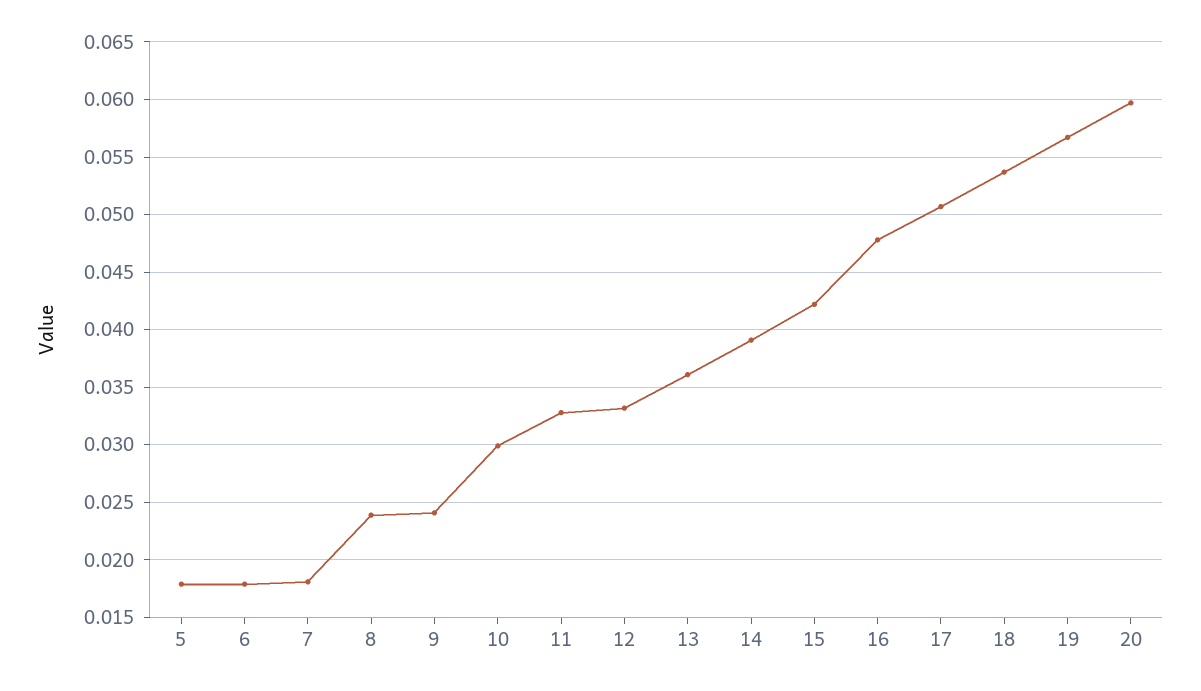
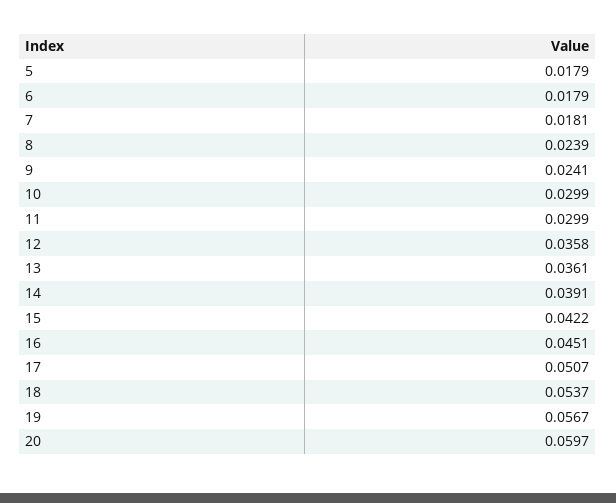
11: 0.033 -> 0.0299
12: 0.033 -> 0.0358
16: 0.048 -> 0.0451

